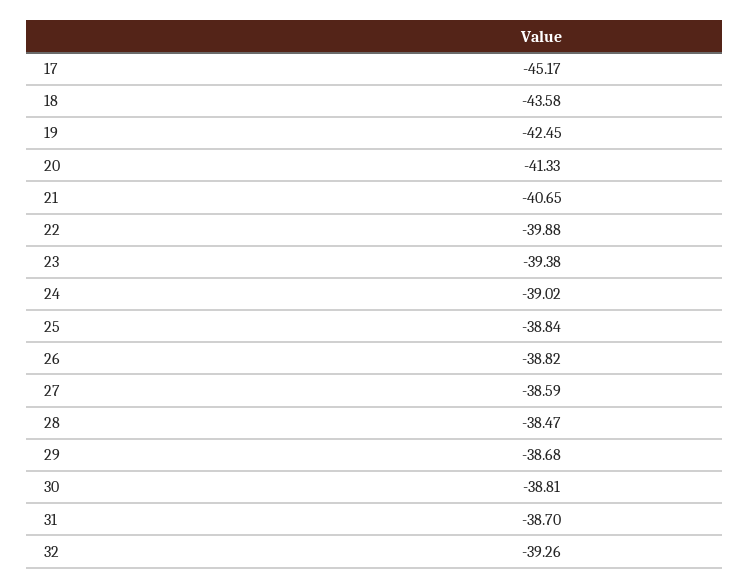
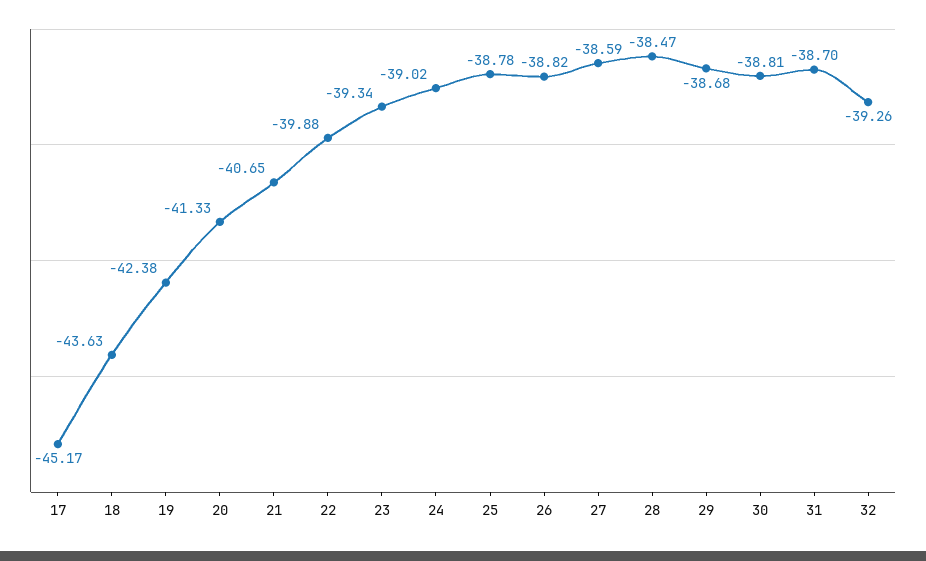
18: -43.58 -> -43.63
19: -42.45 -> -42.38
23: -39.38 -> -39.34
25: -38.84 -> -38.78

